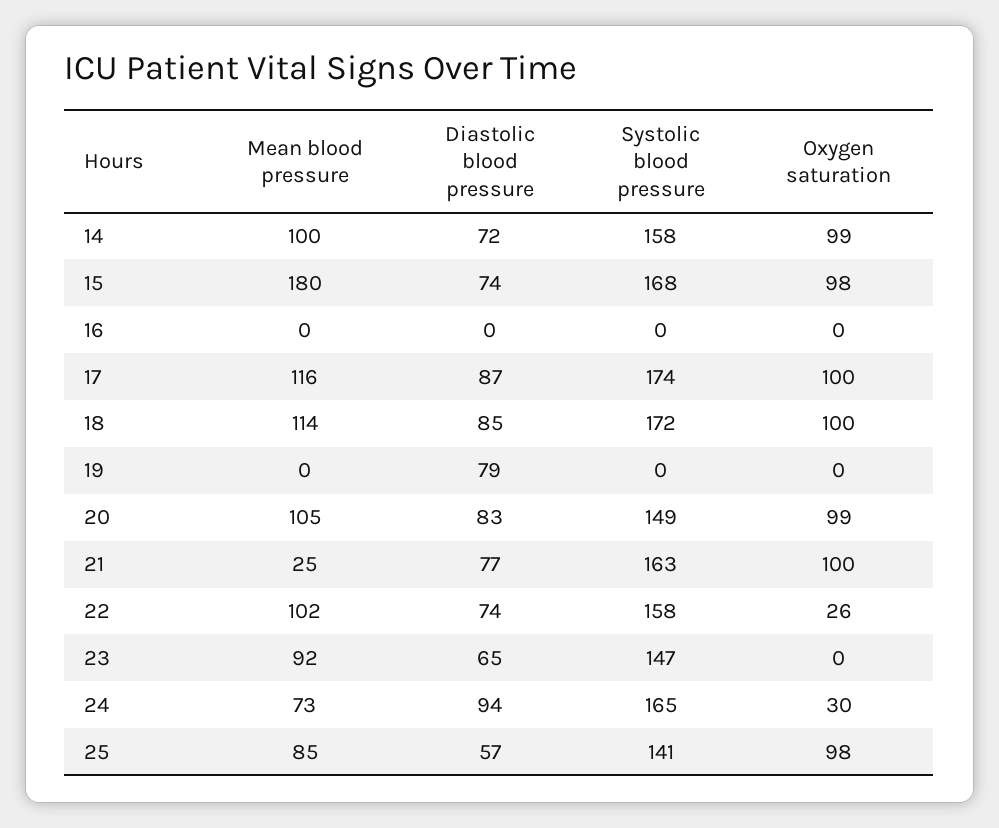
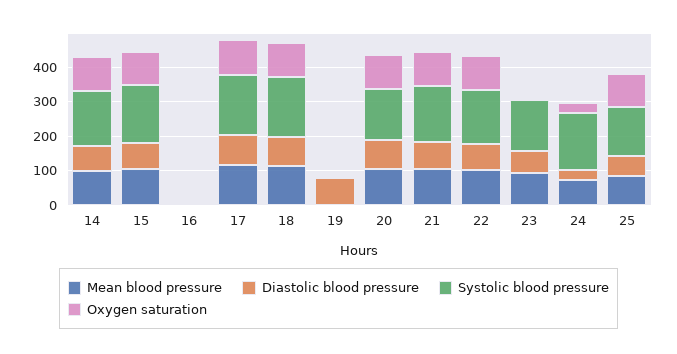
Mean blood pressure, 15: 180 -> 100
Mean blood pressure, 21: 25 -> 100
Oxygen saturation, 22: 26 -> 100
Diastolic blood pressure, 24: 94 -> 25

